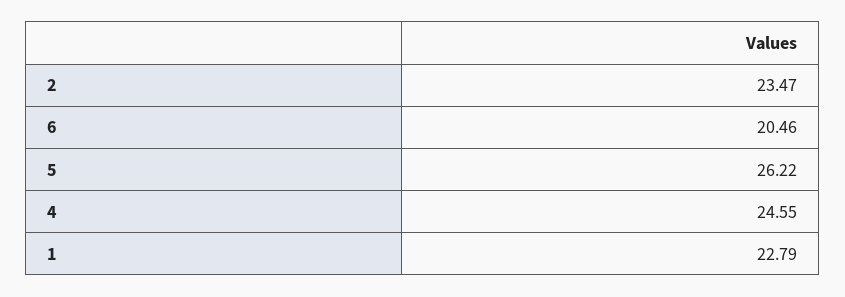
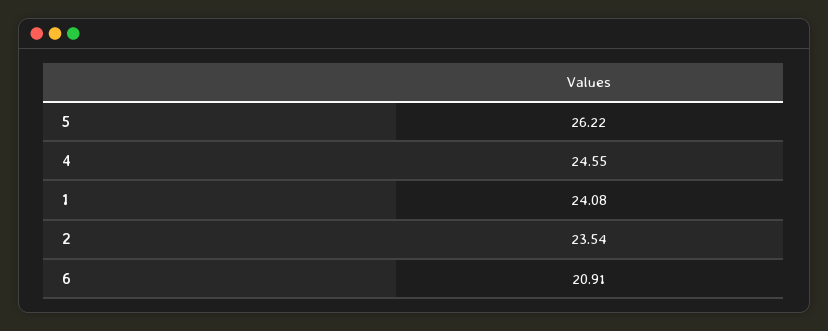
2: 23.47 -> 23.54
6: 20.46 -> 20.91
1: 22.79 -> 24.08

